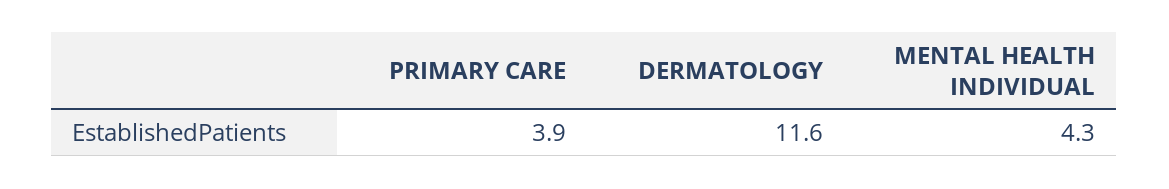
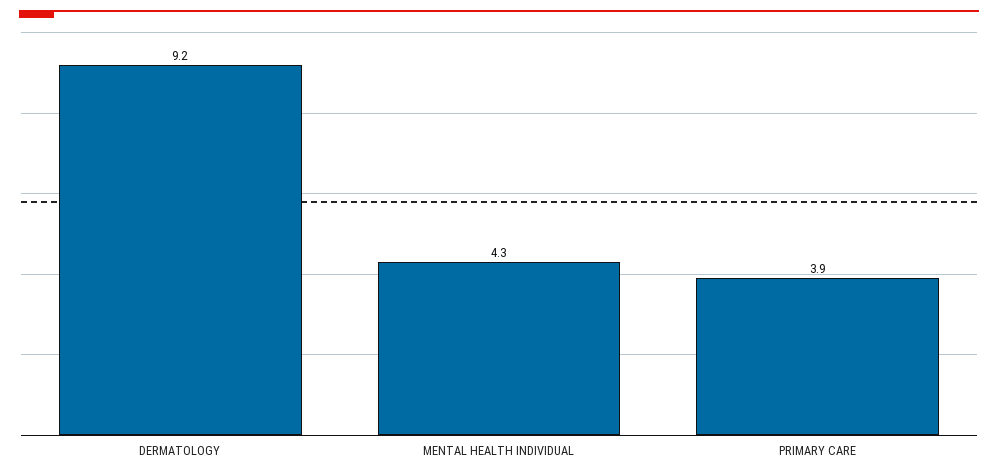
DERMATOLOGY: 11.6 -> 9.2

